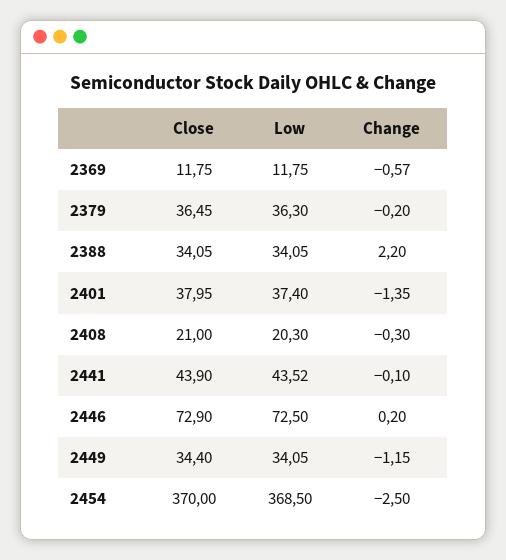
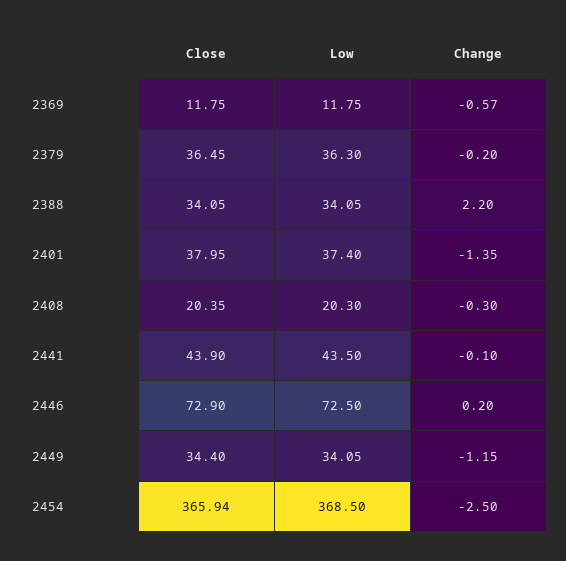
Close, 2408: 21 -> 20.35
Low, 2441: 43.52 -> 43.5
Close, 2454: 370 -> 365.94

